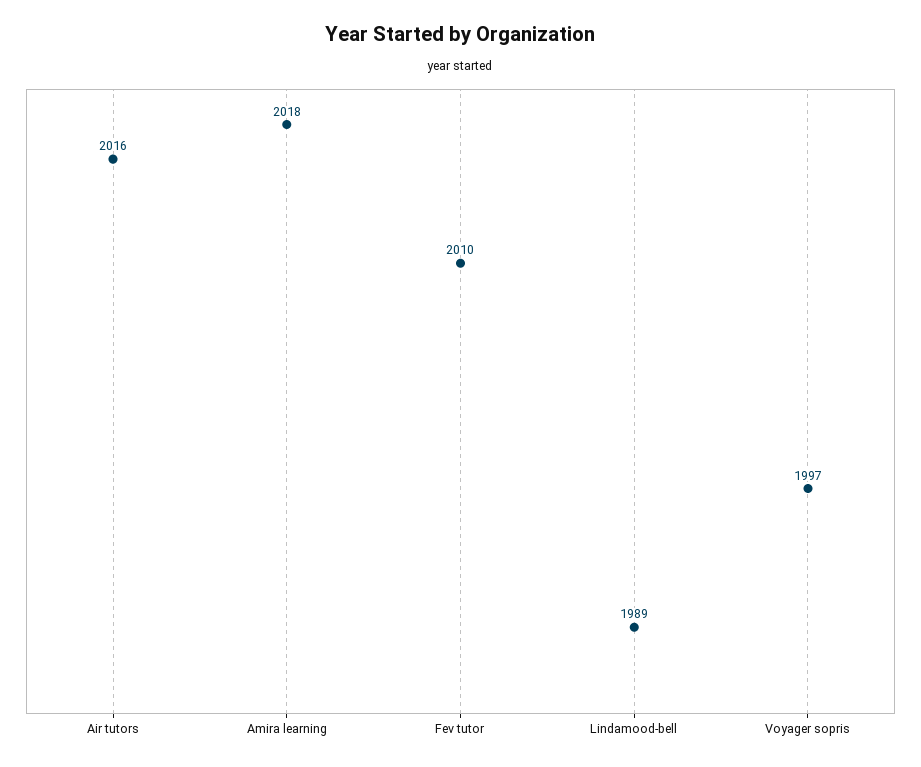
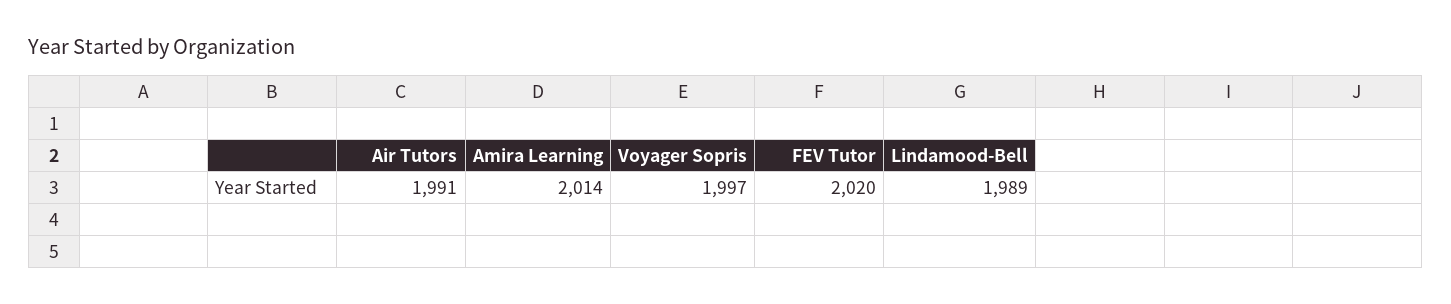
Air tutors: 2016 -> 1991
Amira learning: 2018 -> 2014
Fev tutor: 2010 -> 2020

